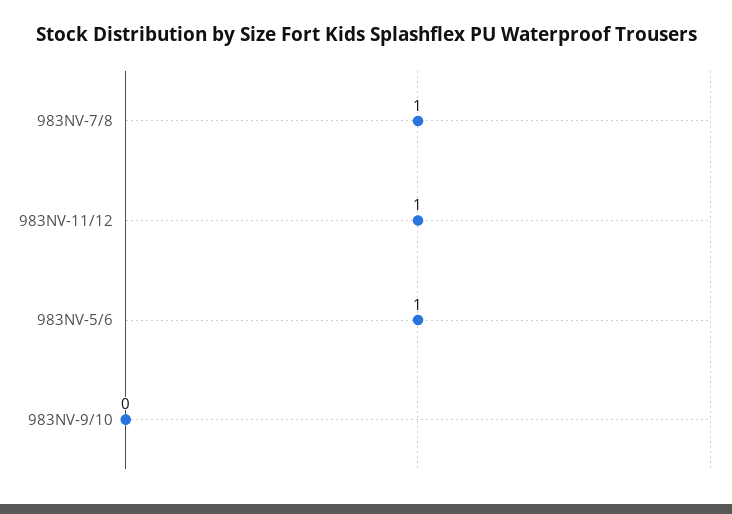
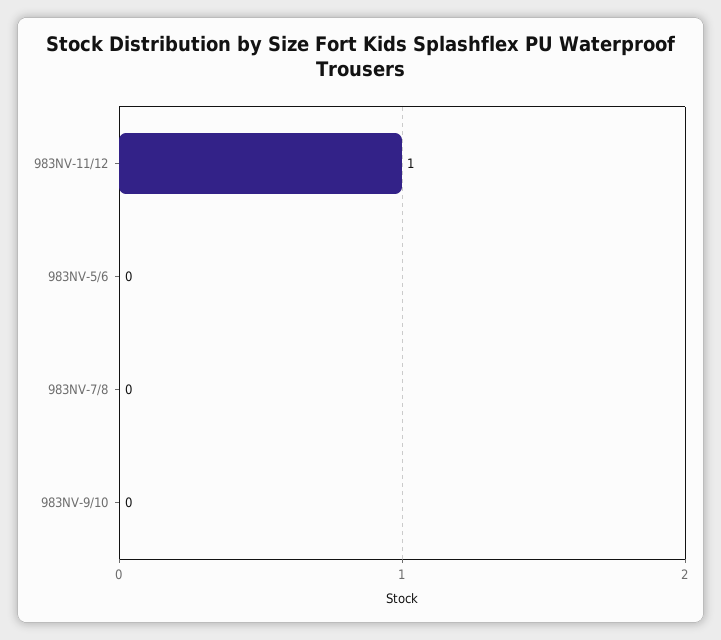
983NV-7/8: 1 -> 0
983NV-5/6: 1 -> 0

